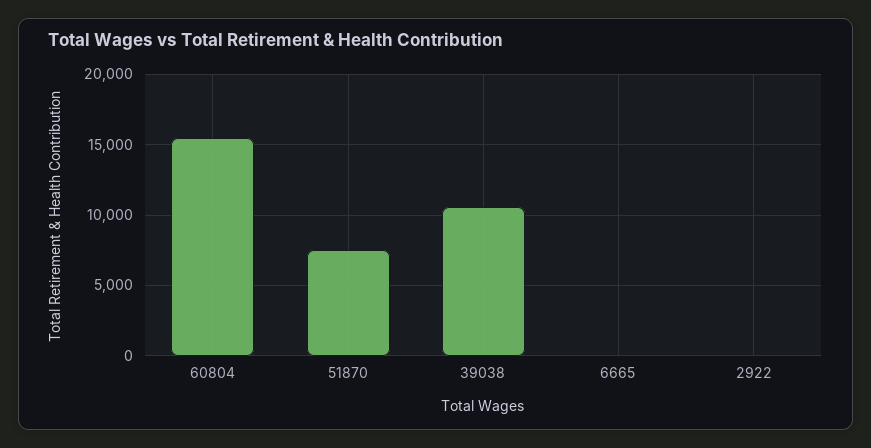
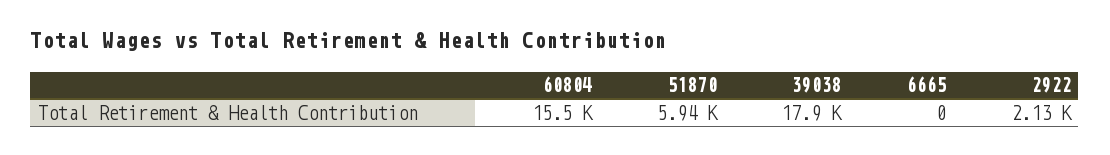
51870: 7500 -> 5940
39038: 10500 -> 17900
2922: 0 -> 2130

